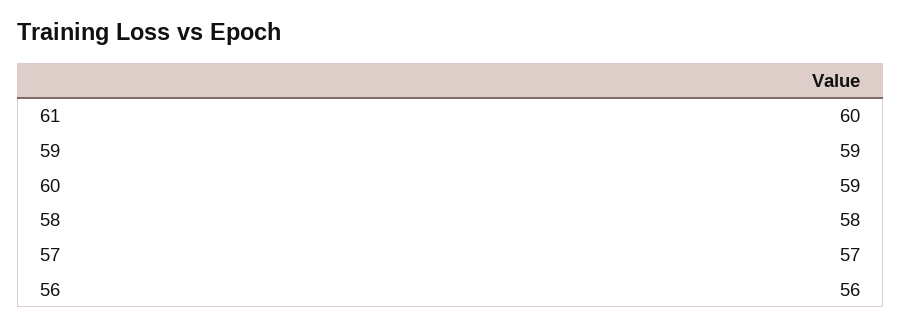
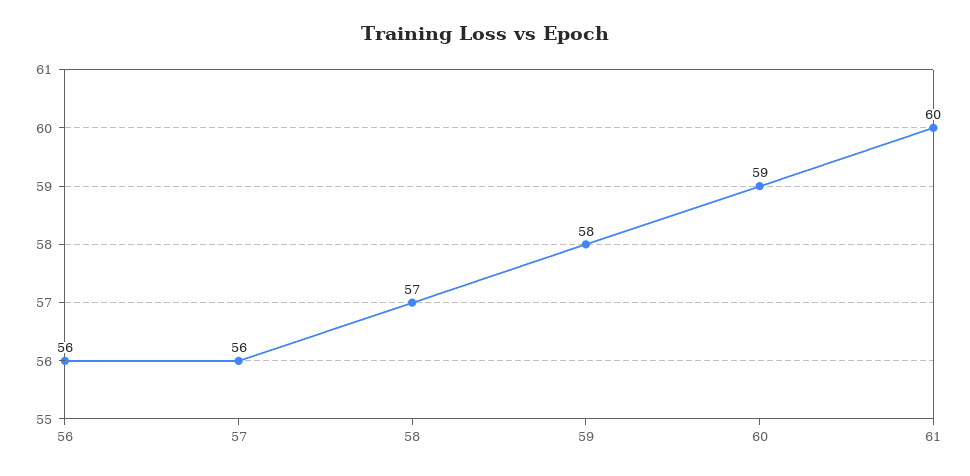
59: 59 -> 58
58: 58 -> 57
57: 57 -> 56

